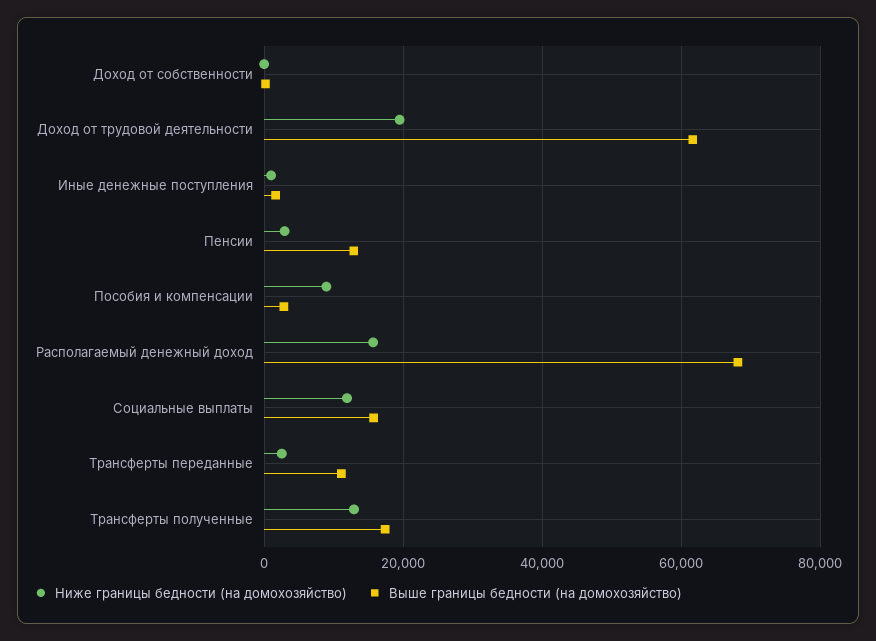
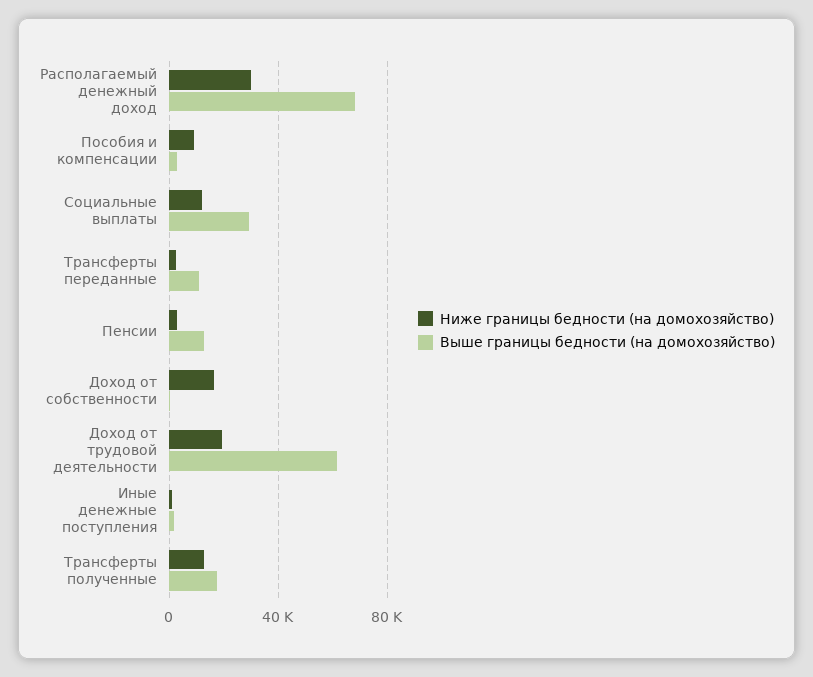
Ниже границы бедности (на домохозяйство), Доход от собственности: 0 -> 15000
Ниже границы бедности (на домохозяйство), Располагаемый денежный доход: 16000 -> 30000
Выше границы бедности (на домохозяйство), Социальные выплаты: 16000 -> 30000

